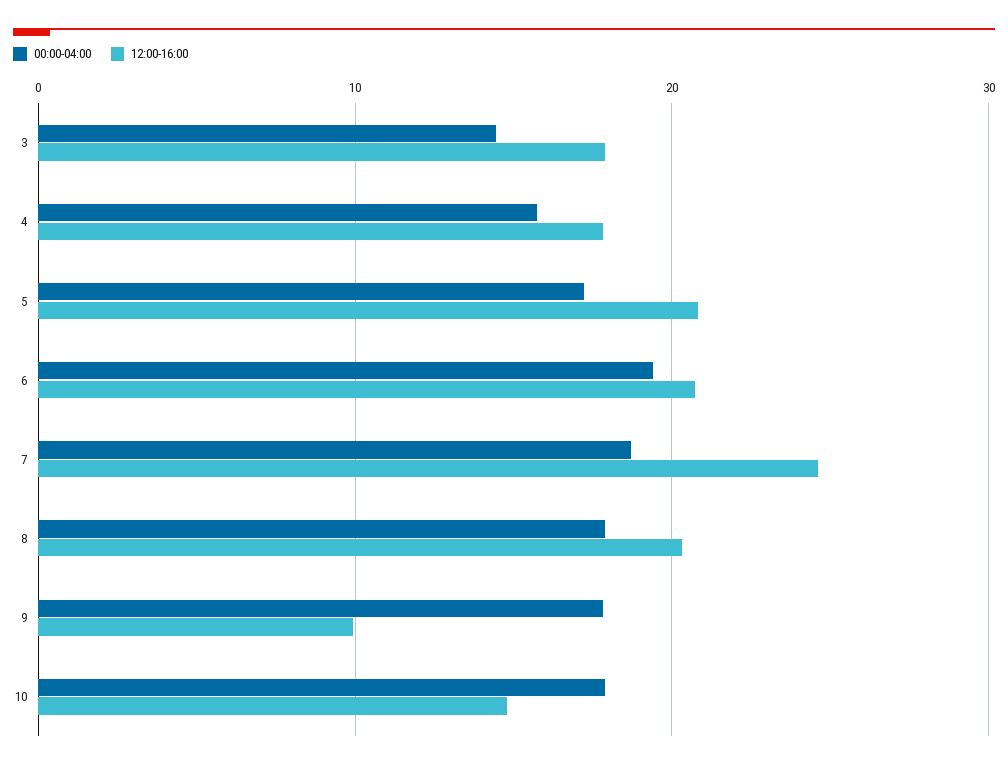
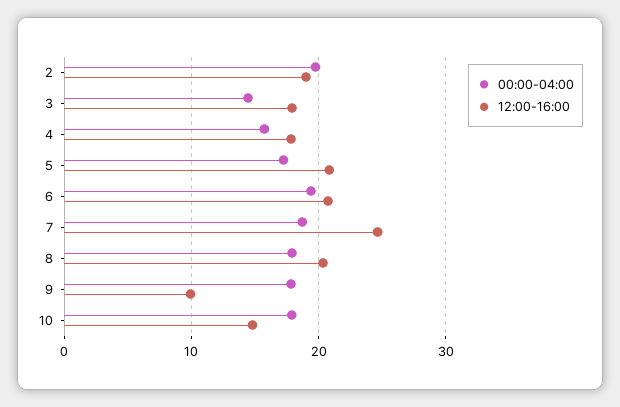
00:00-04:00, 2: none -> 20
12:00-16:00, 2: none -> 19

